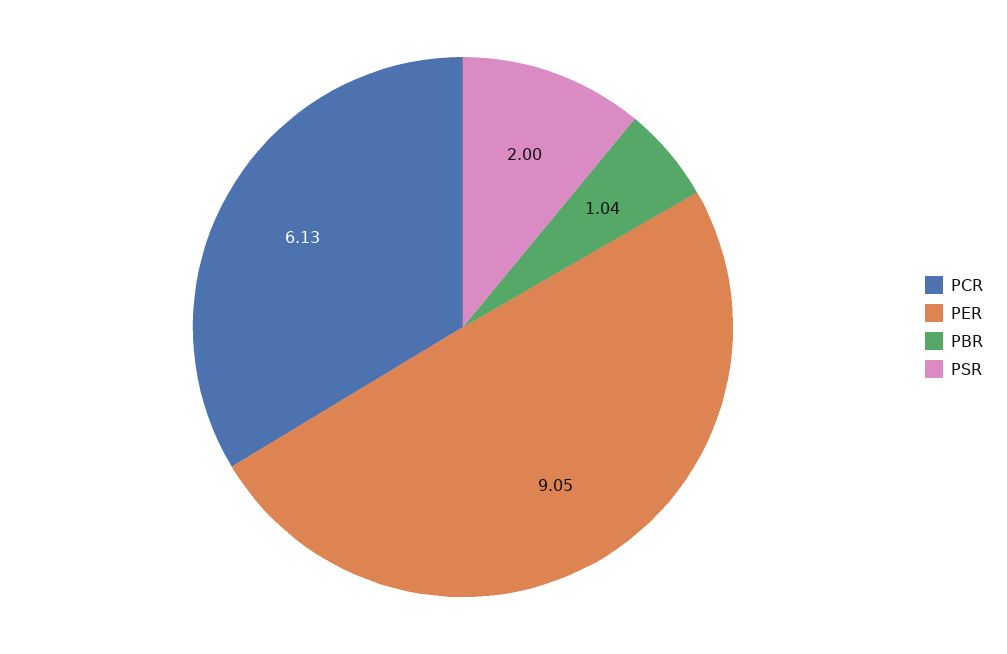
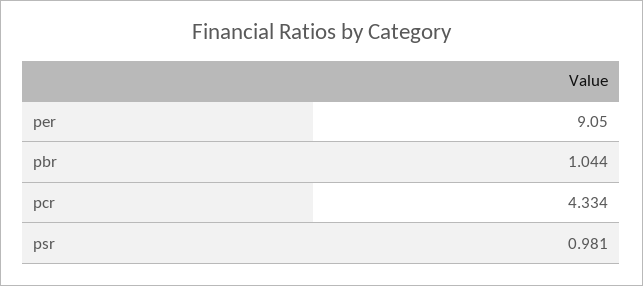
PCR: 6.13 -> 4.334
PSR: 2 -> 0.981

